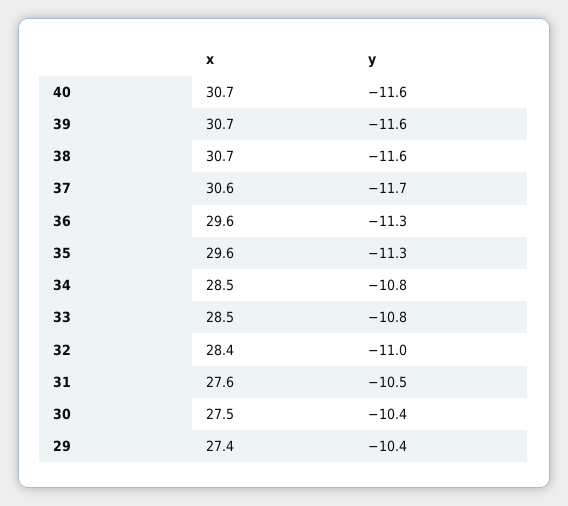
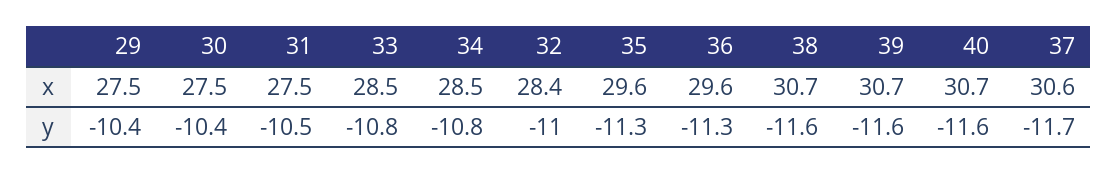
x, 31: 27.6 -> 27.5
x, 29: 27.4 -> 27.5

